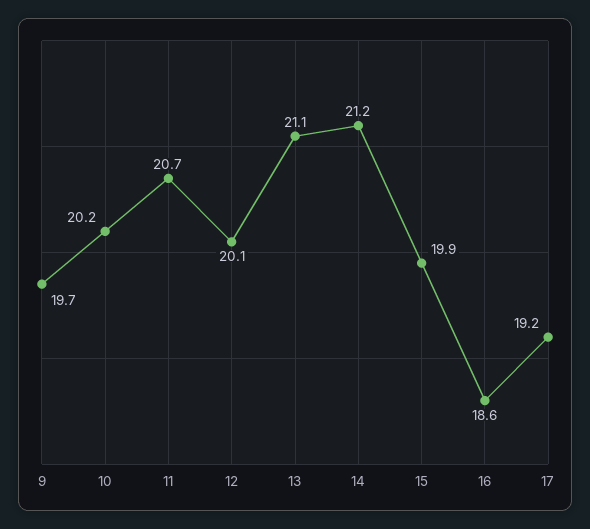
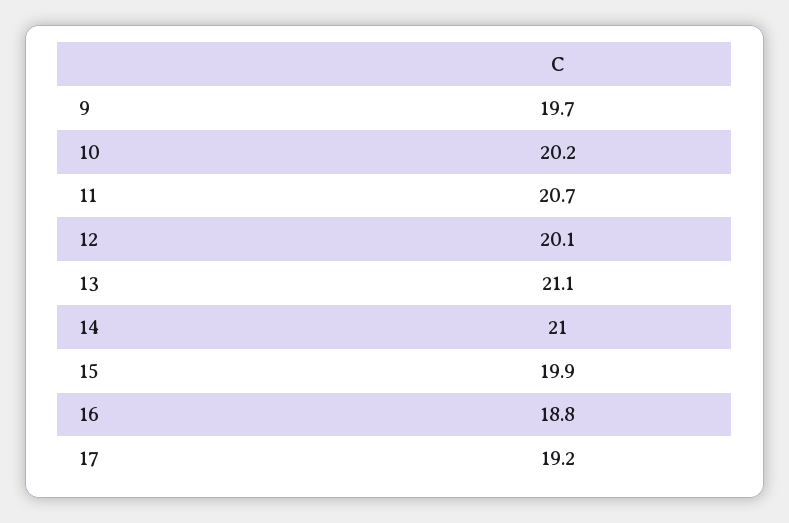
14: 21.2 -> 21
16: 18.6 -> 18.8

